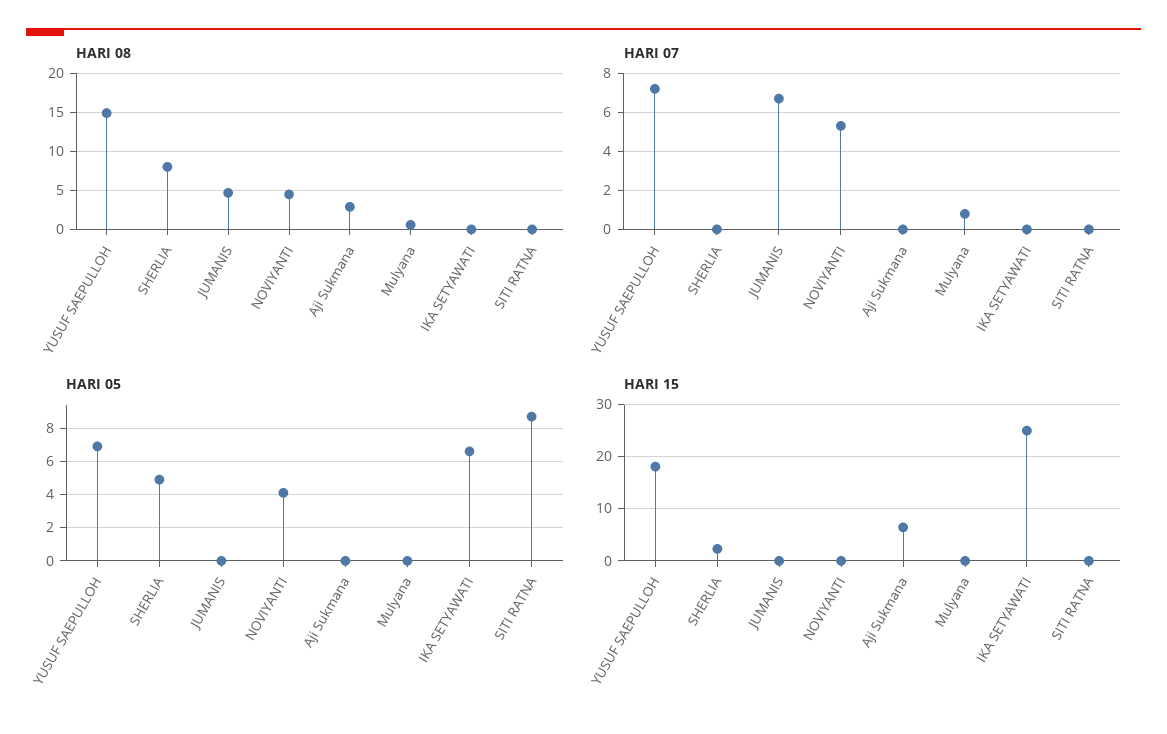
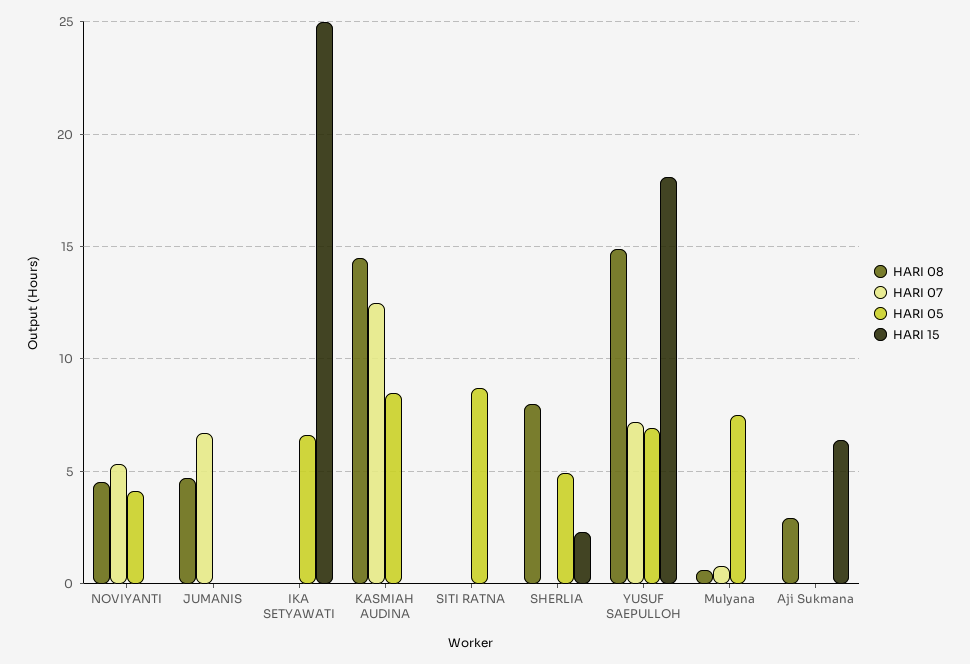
HARI 05, Mulyana: 0 -> 7.5
HARI 08, KASMIAH AUDINA: none -> 14.5
HARI 07, KASMIAH AUDINA: none -> 12.5
HARI 05, KASMIAH AUDINA: none -> 8.5
HARI 15, KASMIAH AUDINA: none -> 0

